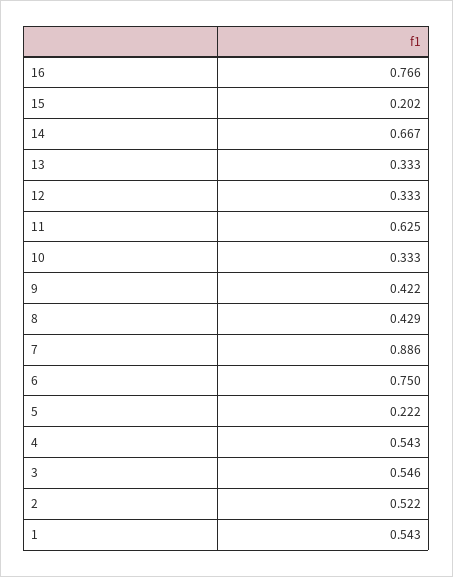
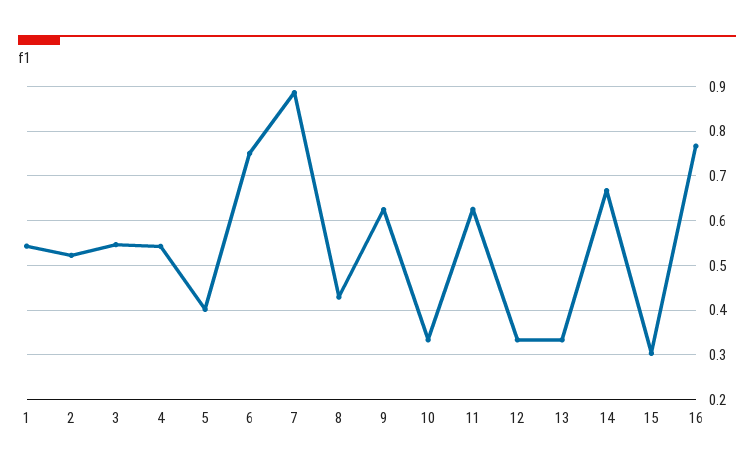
15: 0.202 -> 0.3
9: 0.422 -> 0.62
5: 0.222 -> 0.4

